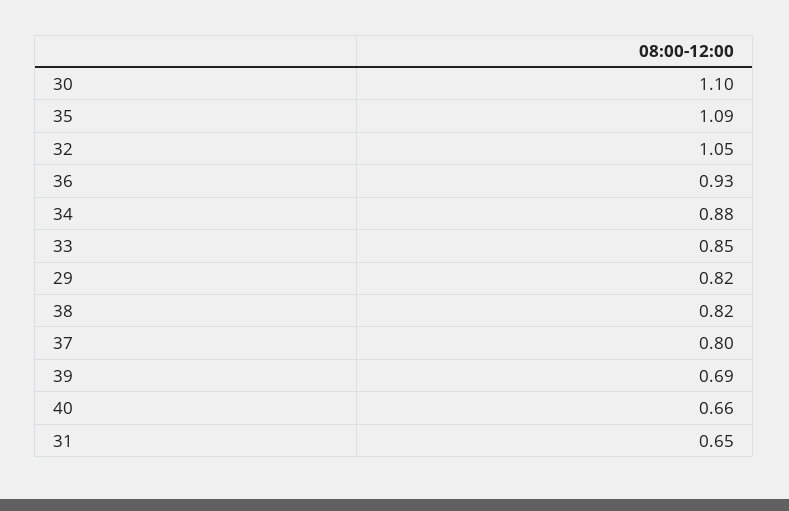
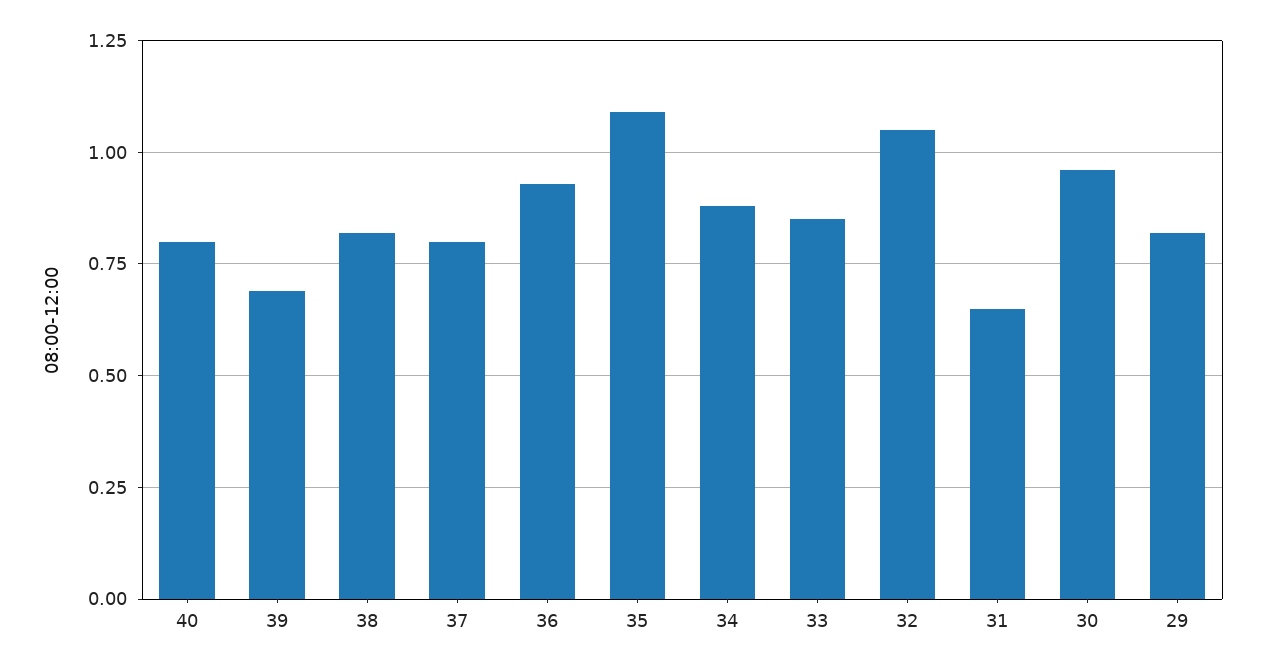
30: 1.1 -> 0.95
40: 0.66 -> 0.8

